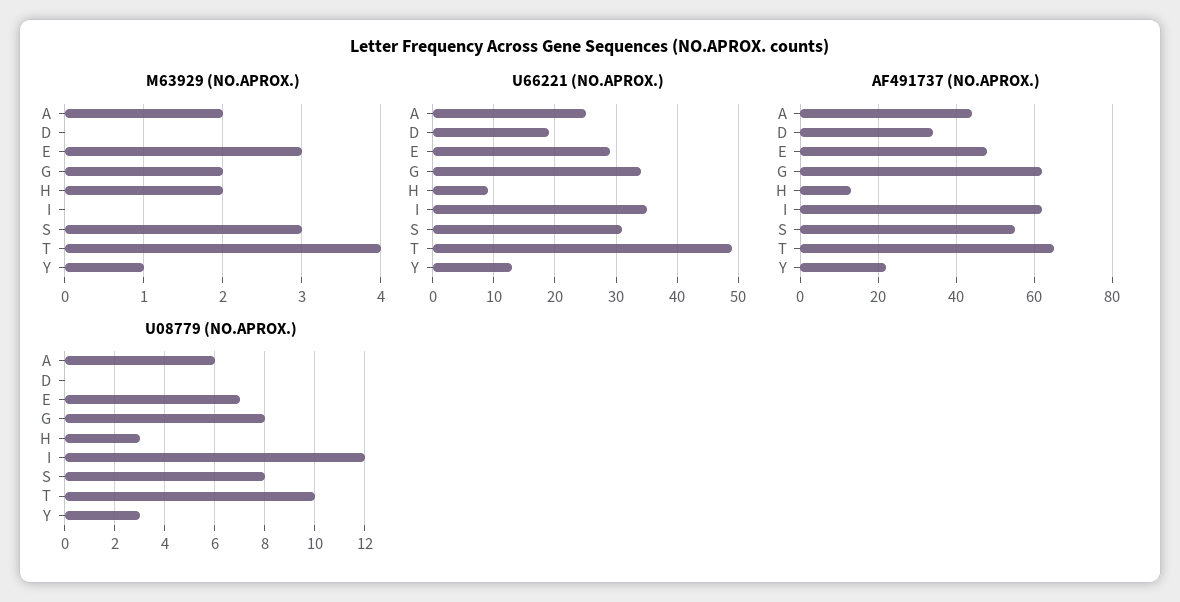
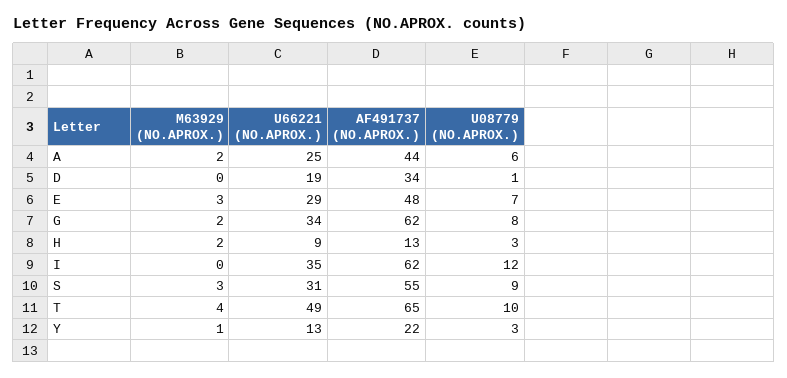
U08779 (NO.APROX.), D: 0 -> 1
U08779 (NO.APROX.), S: 8 -> 9

